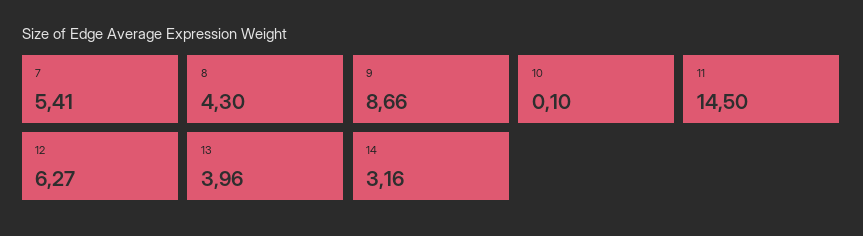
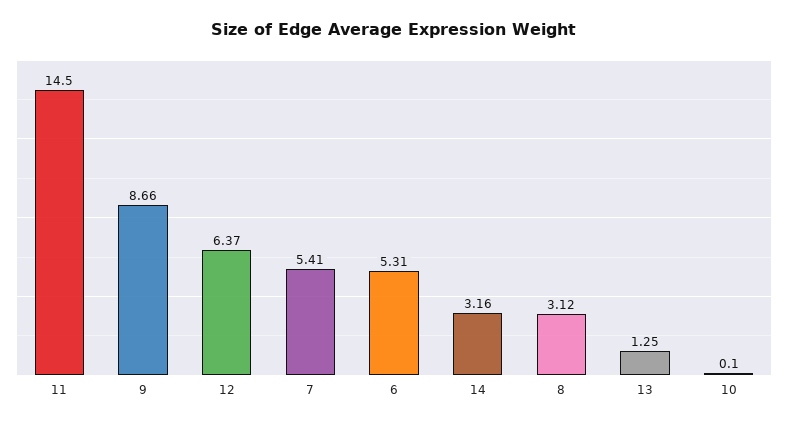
8: 4.3 -> 3.12
12: 6.27 -> 6.37
13: 3.96 -> 1.25
6: none -> 5.31

